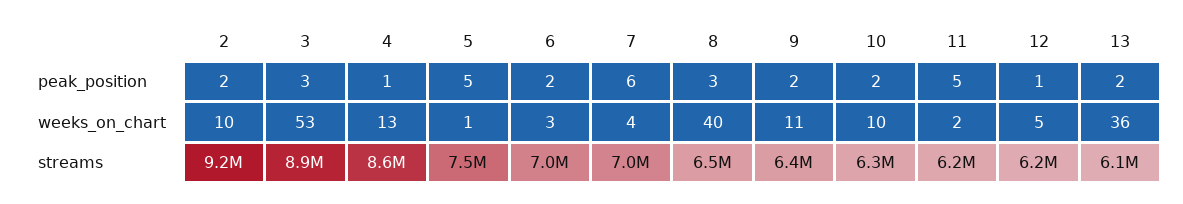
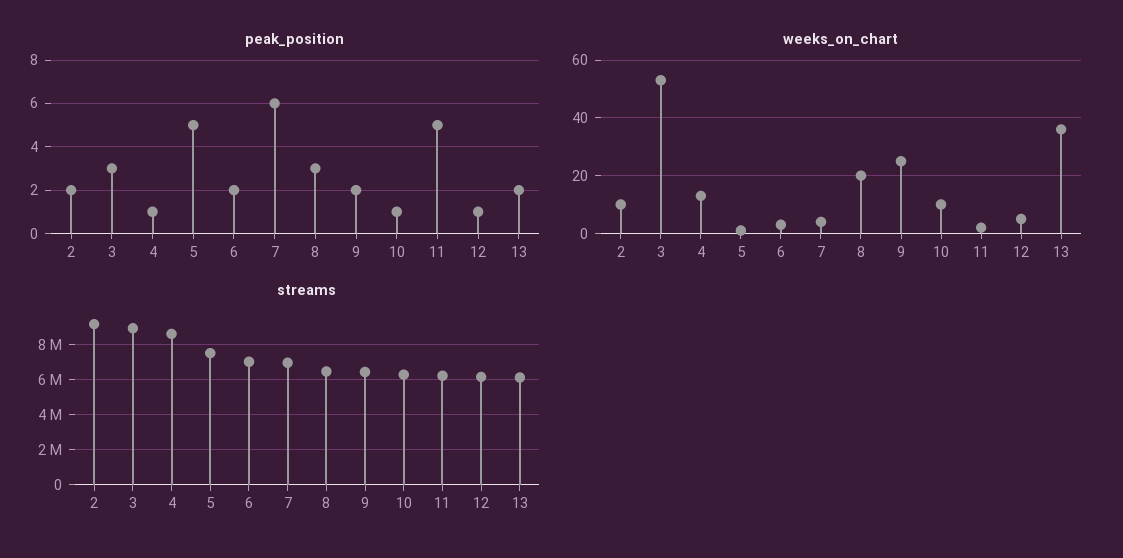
peak_position, 10: 2 -> 1
weeks_on_chart, 8: 40 -> 20
weeks_on_chart, 9: 11 -> 25

